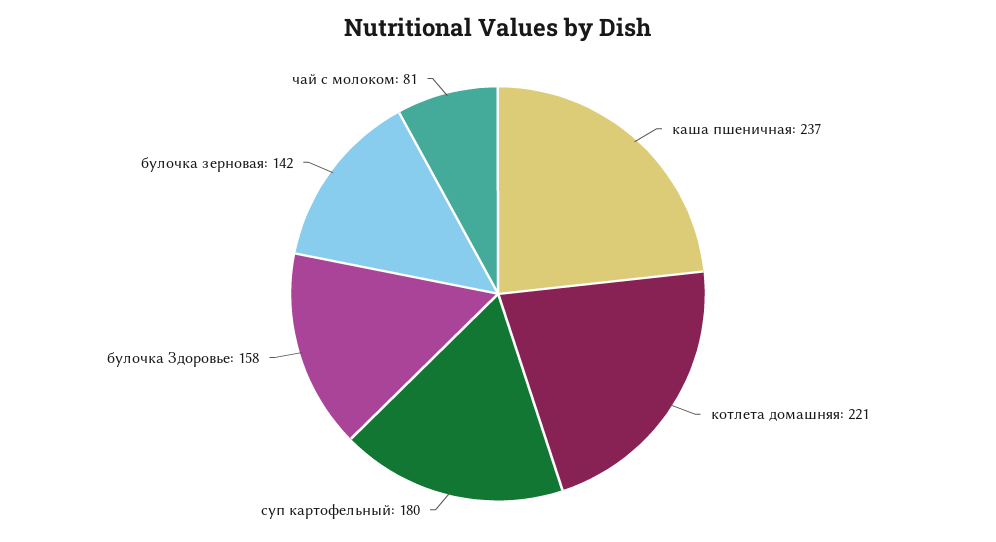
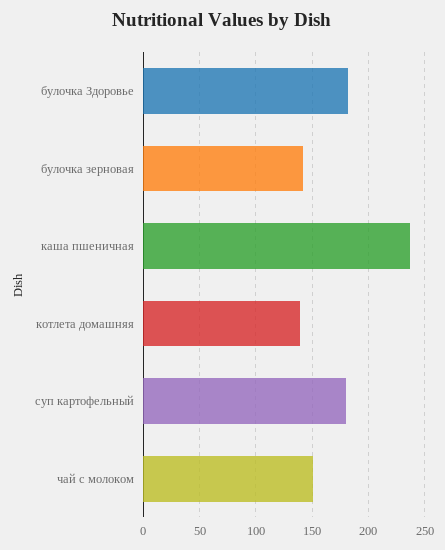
котлета домашняя: 221 -> 140
булочка Здоровье: 158 -> 180
чай с молоком: 81 -> 150

